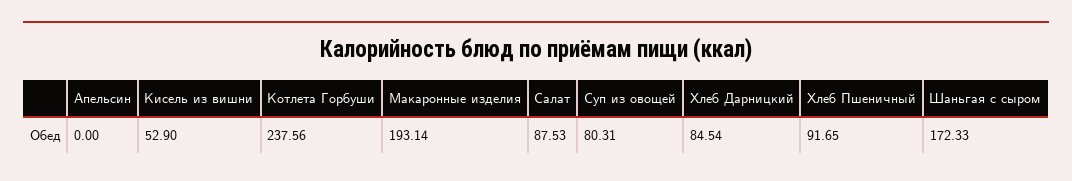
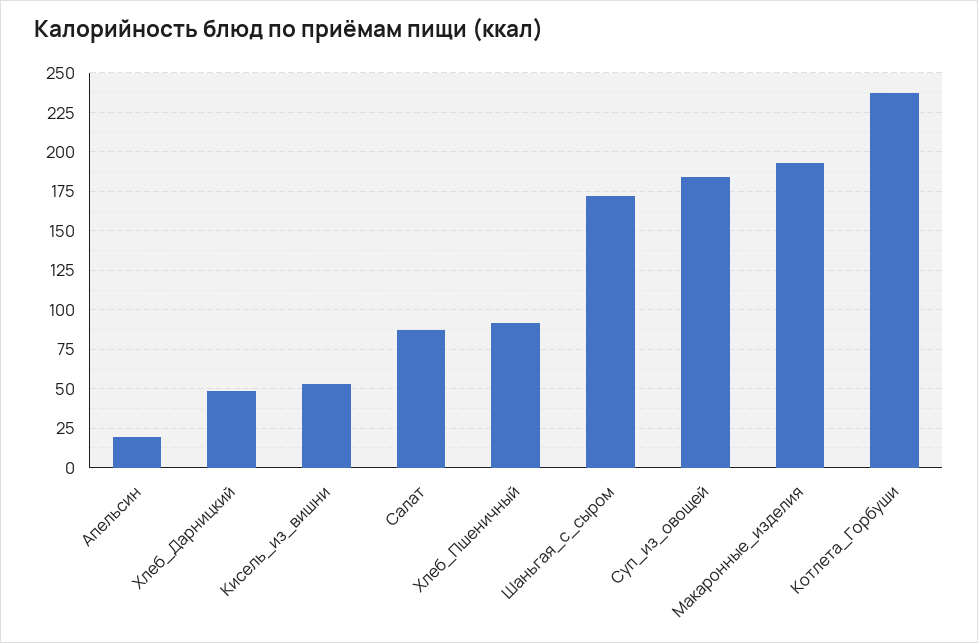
Апельсин: 0 -> 20
Суп из овощей: 80.31 -> 185
Хлеб Дарницкий: 84.54 -> 50

